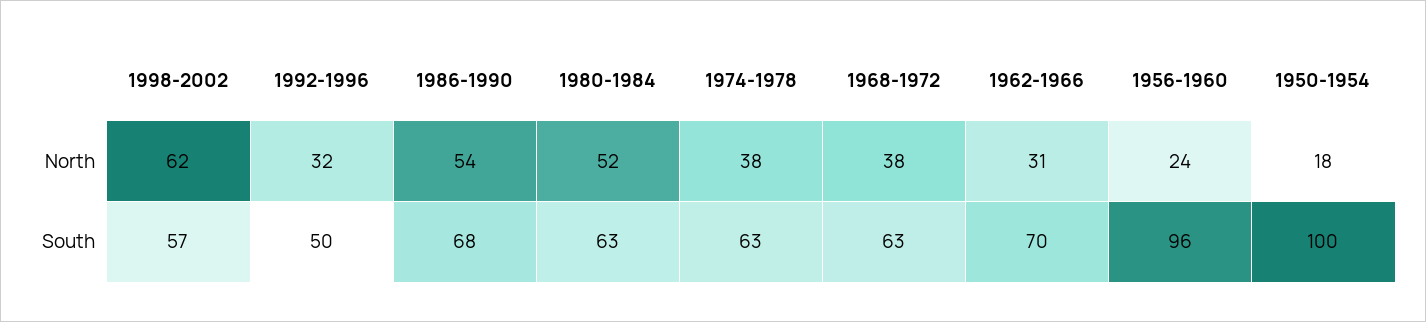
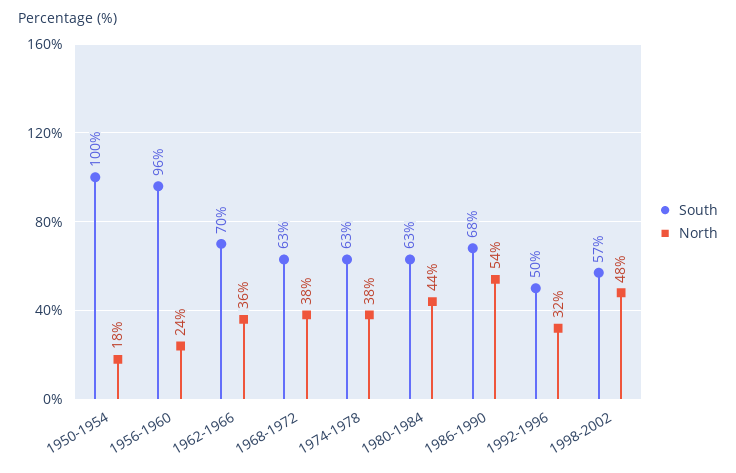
North, 1998-2002: 62 -> 48
North, 1980-1984: 52 -> 44
North, 1962-1966: 31 -> 36

